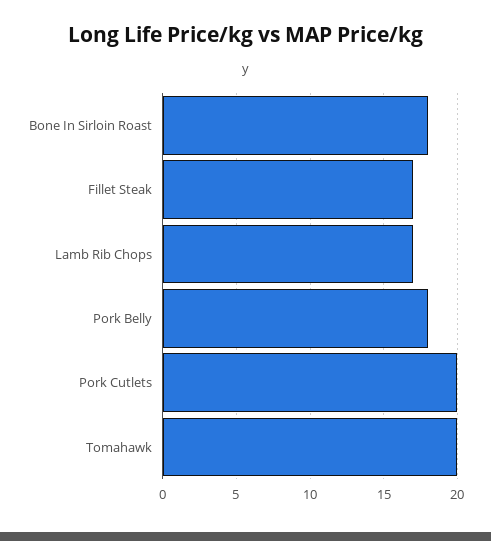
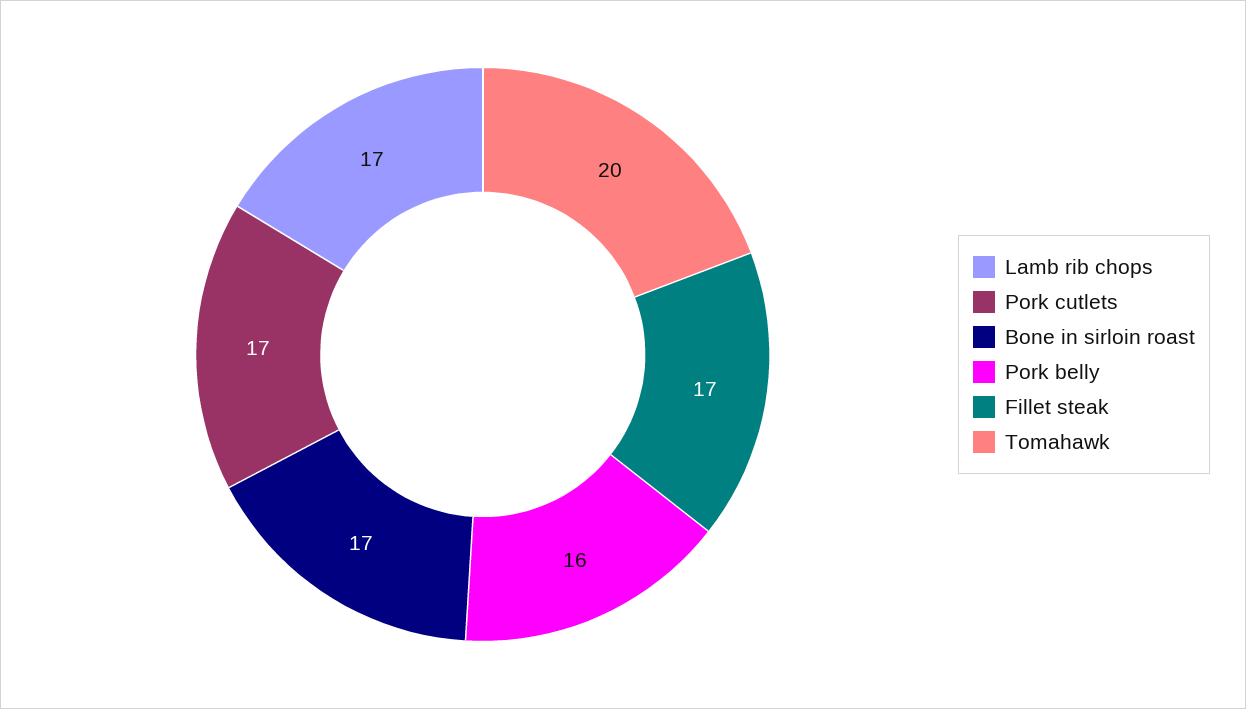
Bone In Sirloin Roast: 18 -> 17
Pork Belly: 18 -> 16
Pork Cutlets: 20 -> 17

